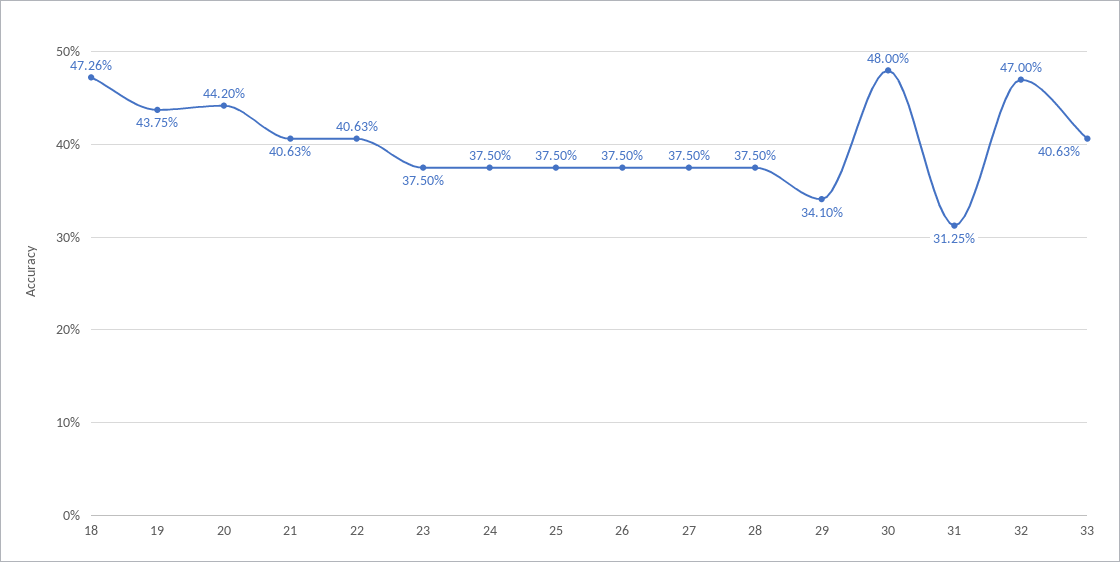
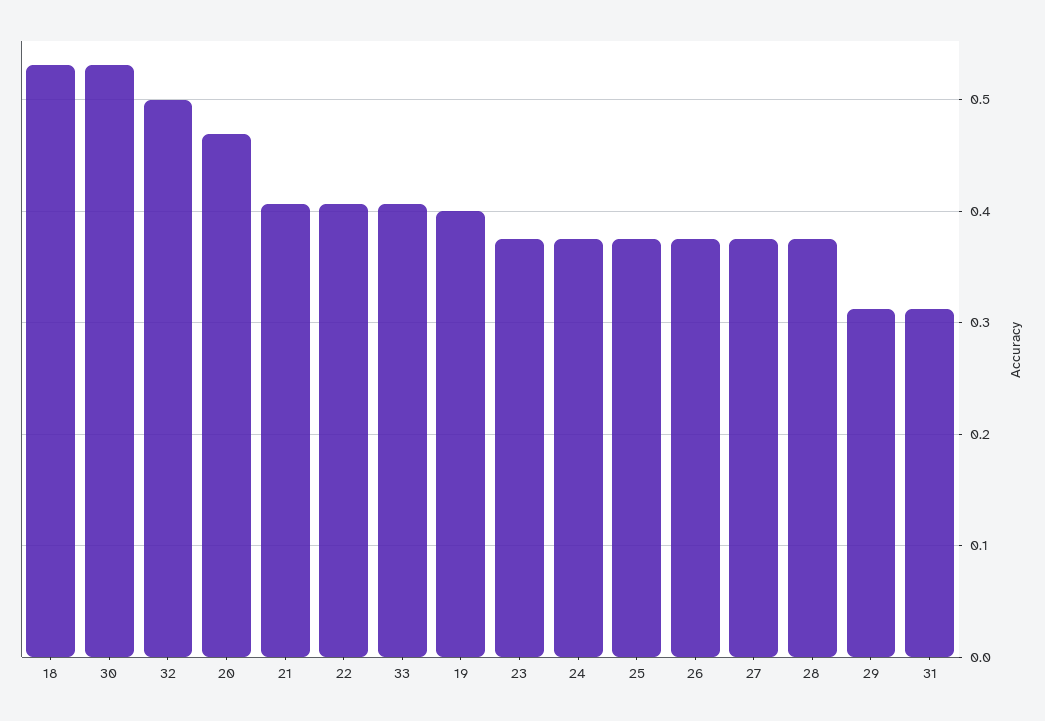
18: 0.4726 -> 0.53
19: 0.4375 -> 0.4
20: 0.442 -> 0.47
29: 0.341 -> 0.31
30: 0.48 -> 0.53
32: 0.47 -> 0.5

